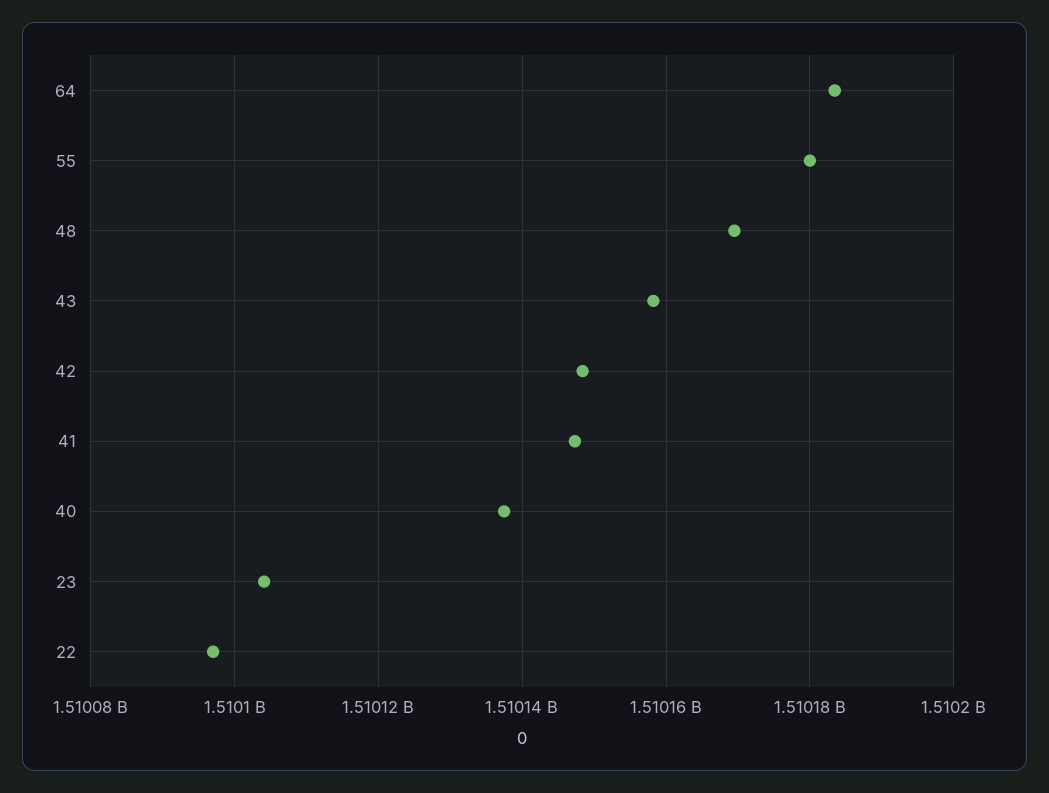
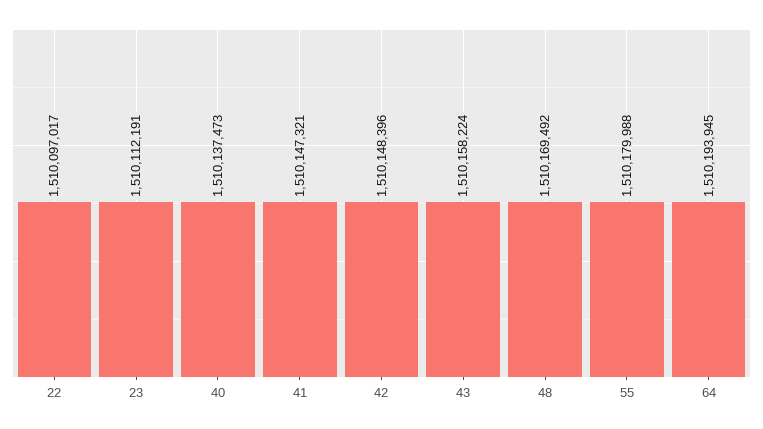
64: 1510184000 -> 1510193945
23: 1510104000 -> 1510112191

